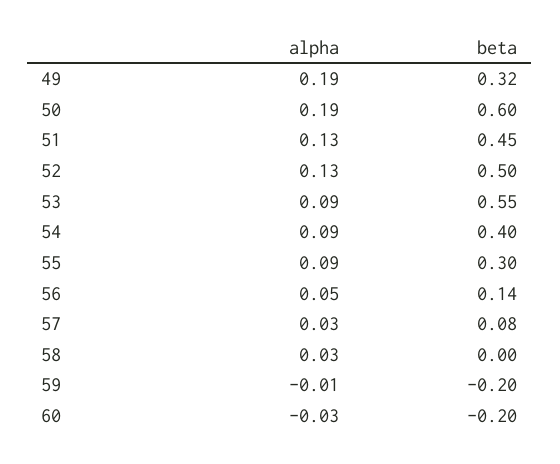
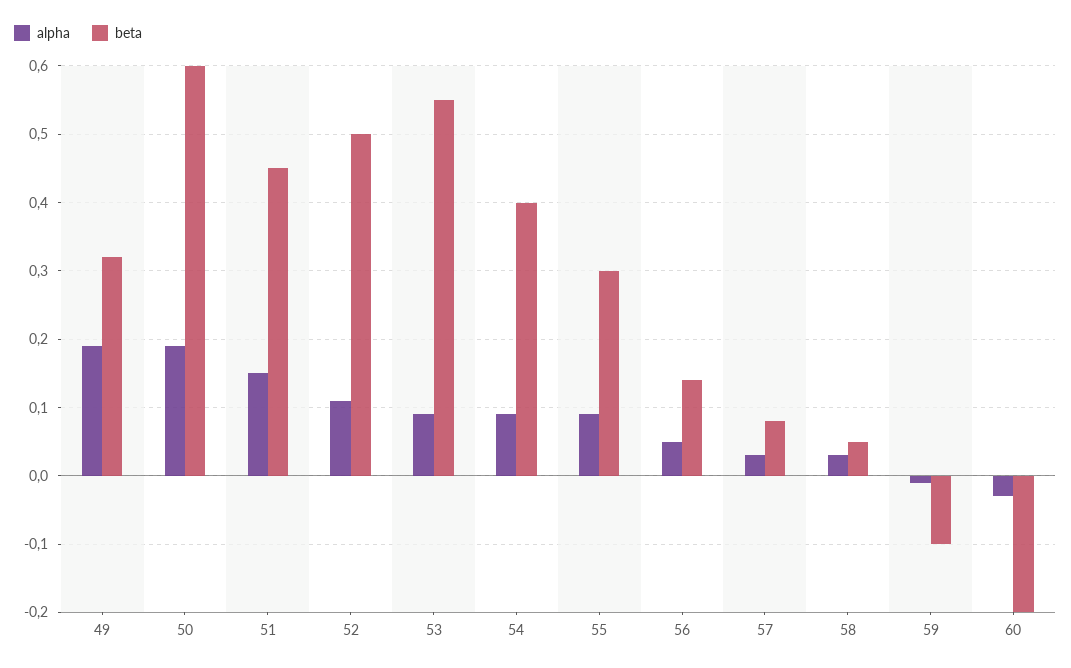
alpha, 51: 0.13 -> 0.15
alpha, 52: 0.13 -> 0.11
beta, 58: 0 -> 0.05
beta, 59: -0.2 -> -0.1

